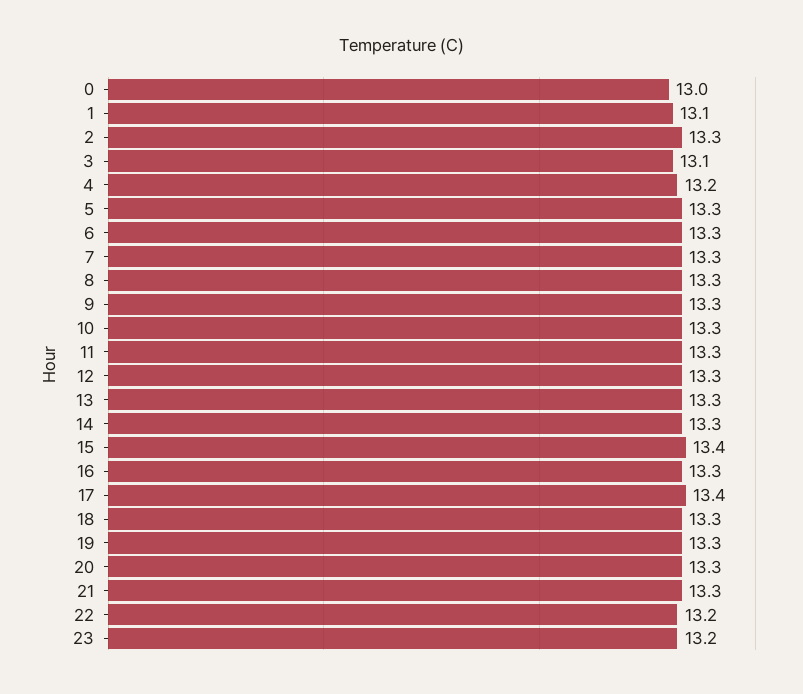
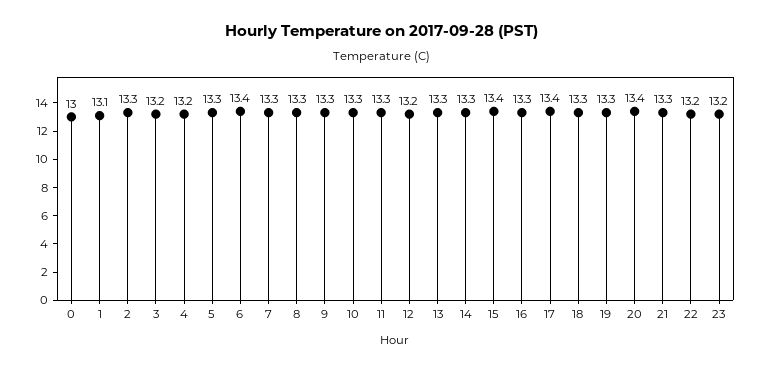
3: 13.1 -> 13.2
6: 13.3 -> 13.4
12: 13.3 -> 13.2
20: 13.3 -> 13.4

